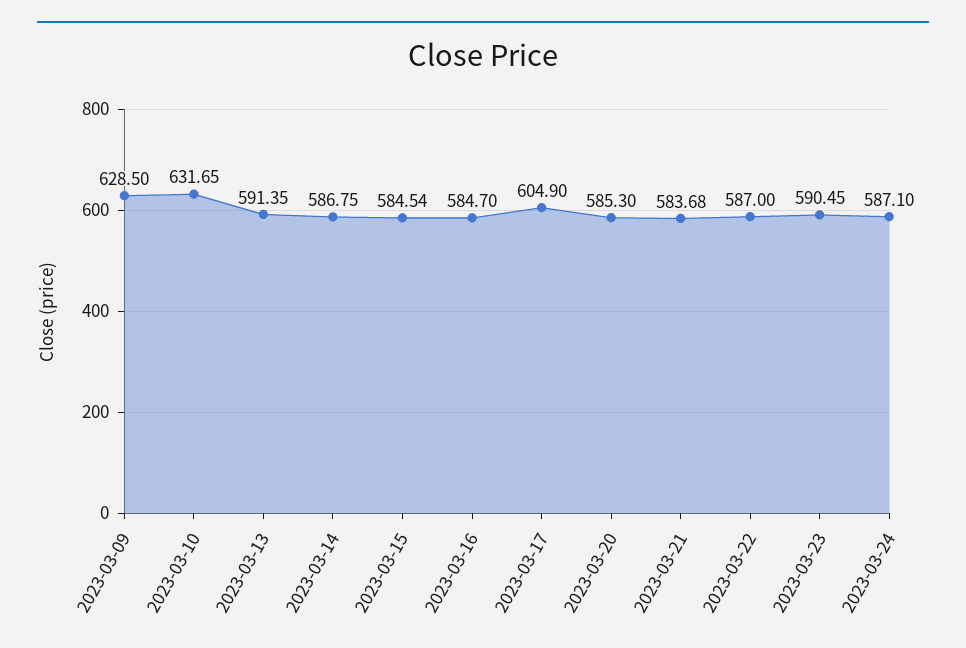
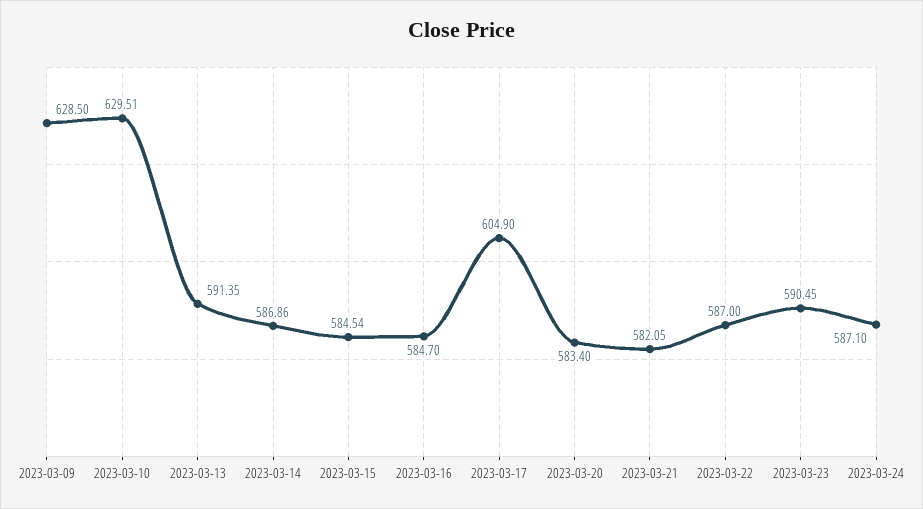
2023-03-10: 631.65 -> 629.51
2023-03-14: 586.75 -> 586.86
2023-03-20: 585.3 -> 583.4
2023-03-21: 583.68 -> 582.05

